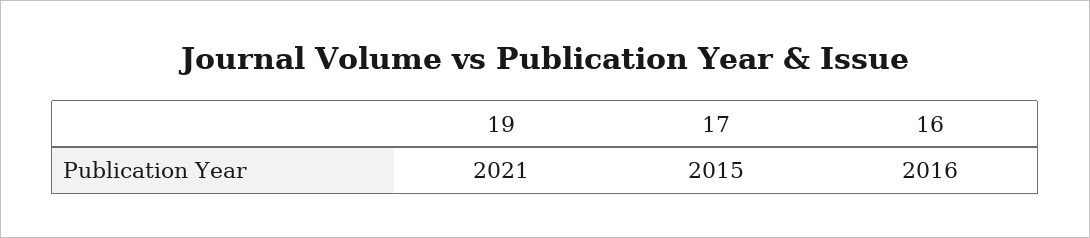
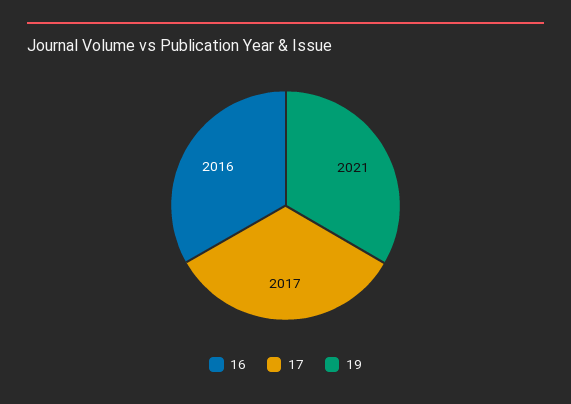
17: 2015 -> 2017

